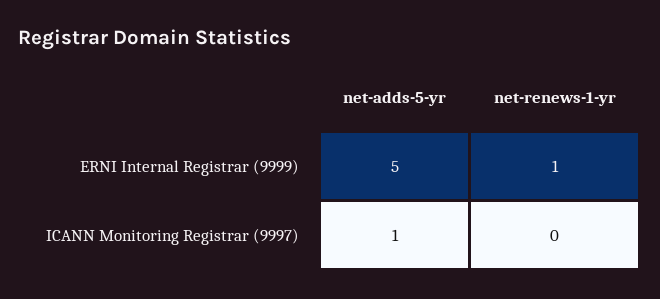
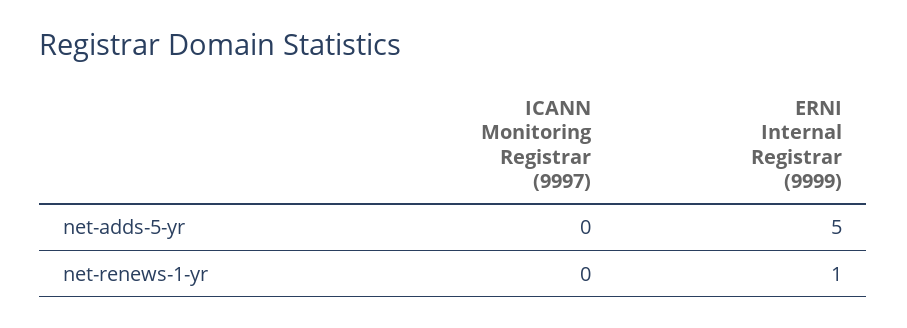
net-adds-5-yr, ICANN Monitoring Registrar (9997): 1 -> 0

